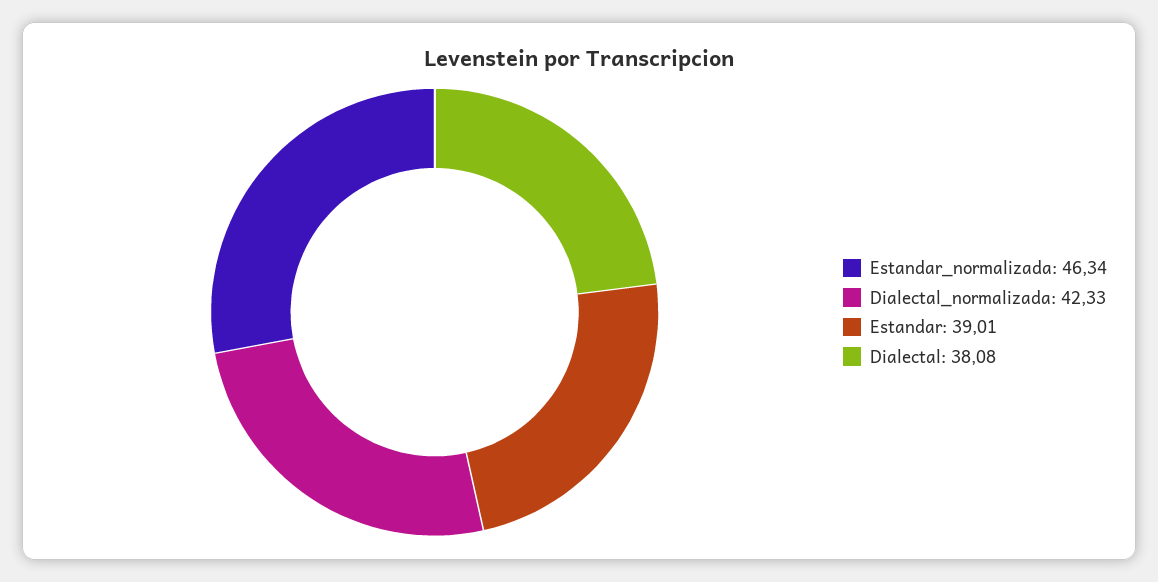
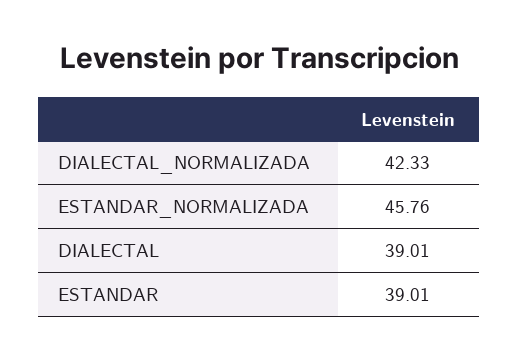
Estandar_normalizada: 46.34 -> 45.76
Dialectal: 38.08 -> 39.01

